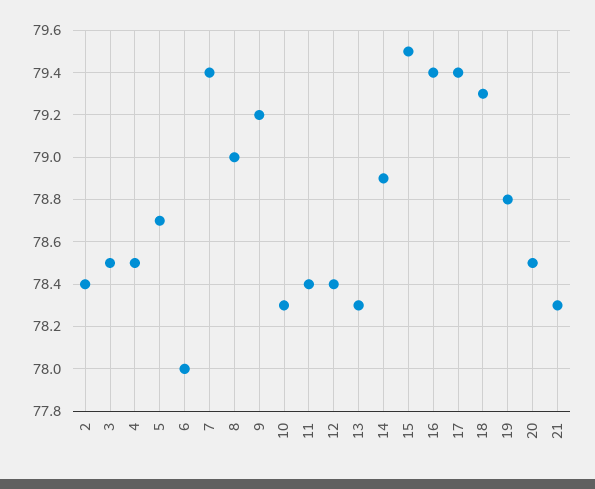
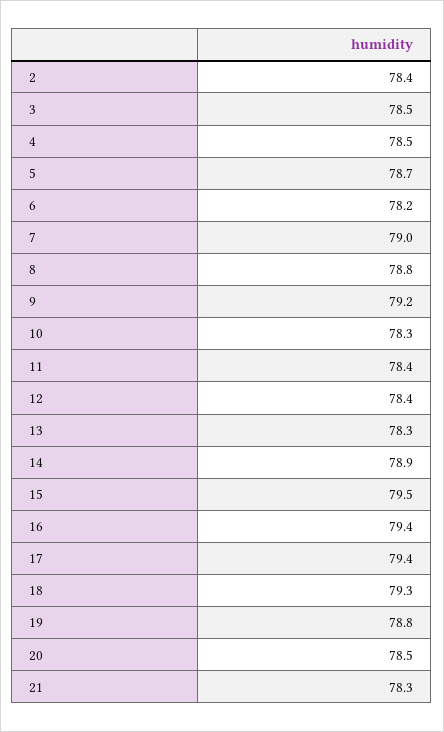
6: 78 -> 78.2
7: 79.4 -> 79
8: 79 -> 78.8

